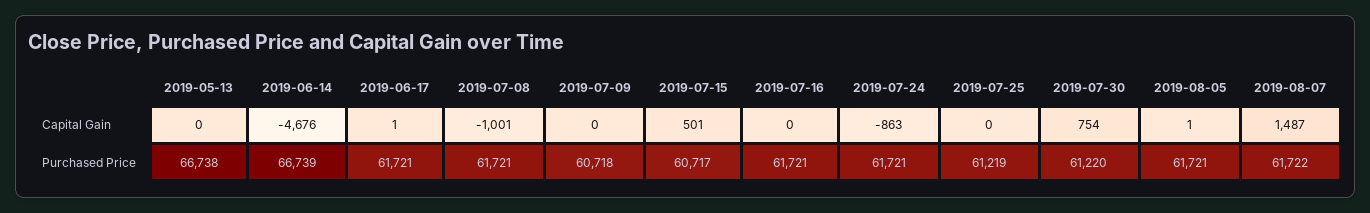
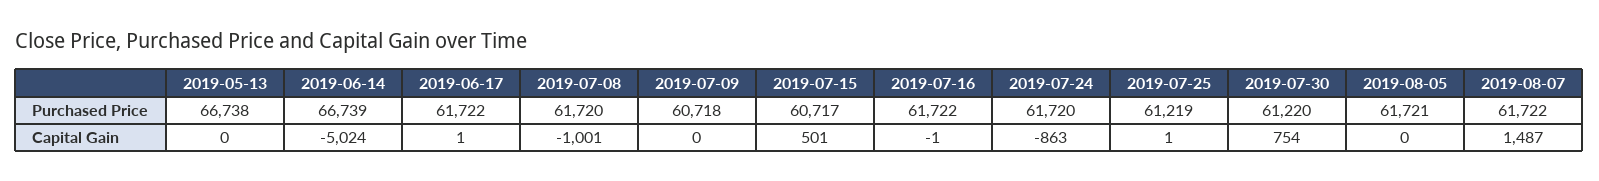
2019-06-14, Capital Gain: -4676 -> -5024
2019-07-16, Capital Gain: 0 -> -1
2019-07-25, Capital Gain: 0 -> 1
2019-08-05, Capital Gain: 1 -> 0
2019-06-17, Purchased Price: 61721 -> 61722
2019-07-08, Purchased Price: 61721 -> 61720
2019-07-16, Purchased Price: 61721 -> 61722
2019-07-24, Purchased Price: 61721 -> 61720

